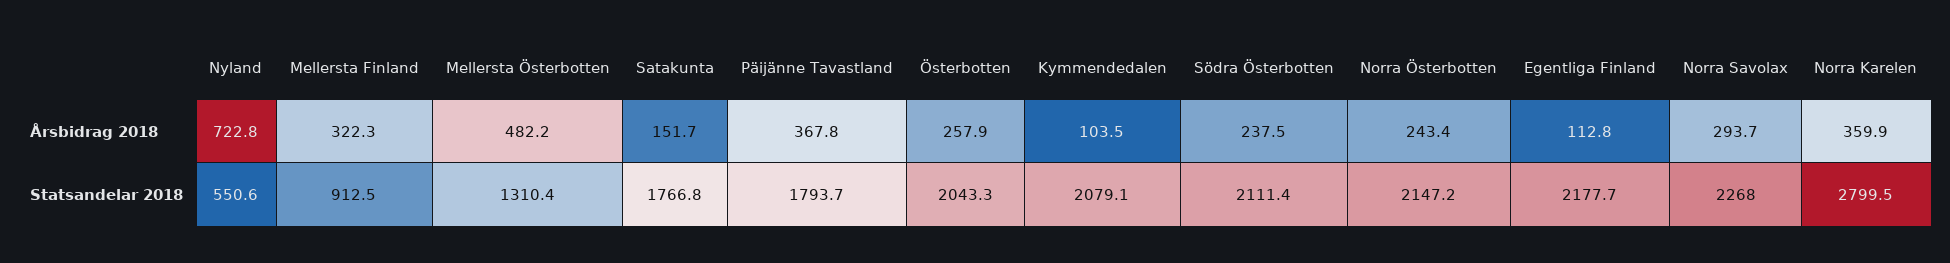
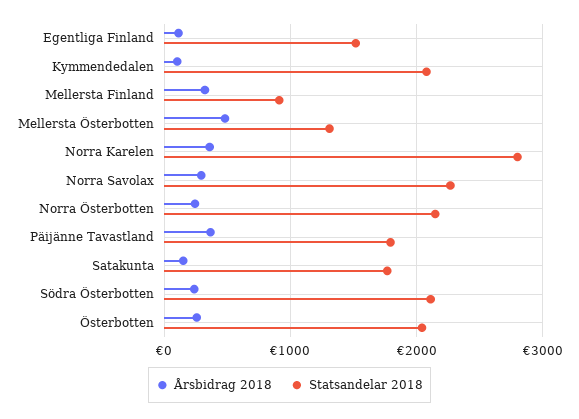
Årsbidrag 2018, Nyland: 722.8 -> none
Statsandelar 2018, Nyland: 550.6 -> none
Statsandelar 2018, Egentliga Finland: 2177.7 -> 1500

